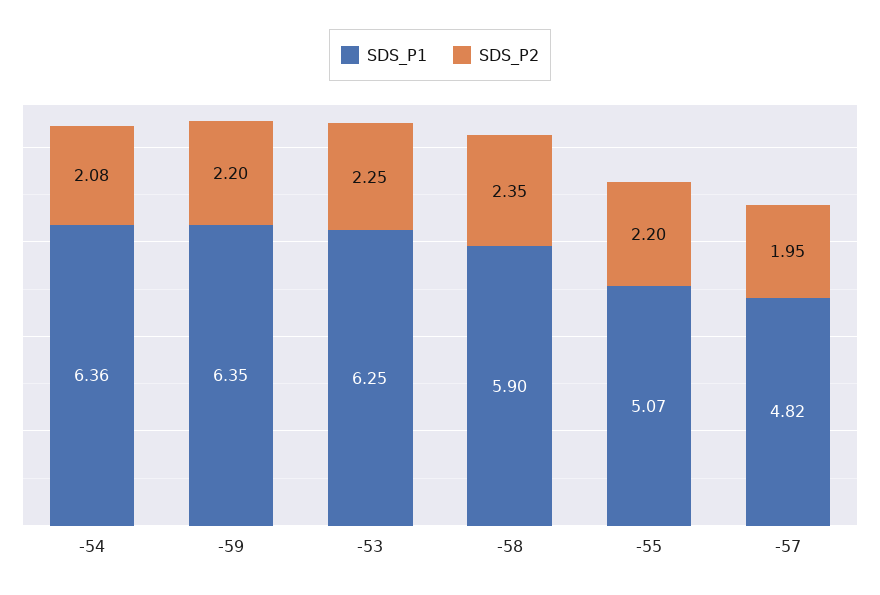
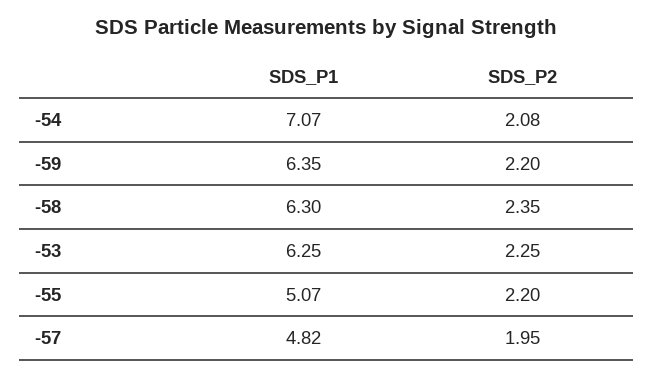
SDS_P1, -54: 6.36 -> 7.07
SDS_P1, -58: 5.9 -> 6.3

